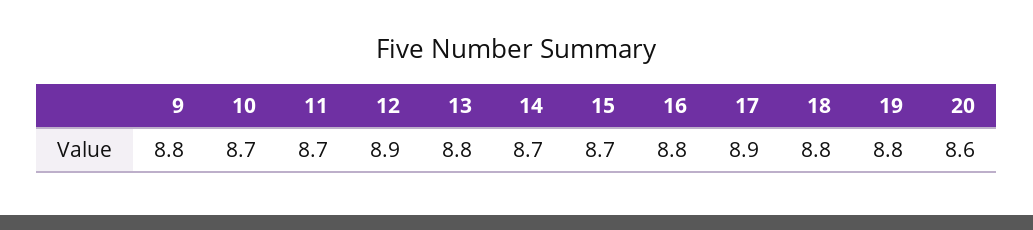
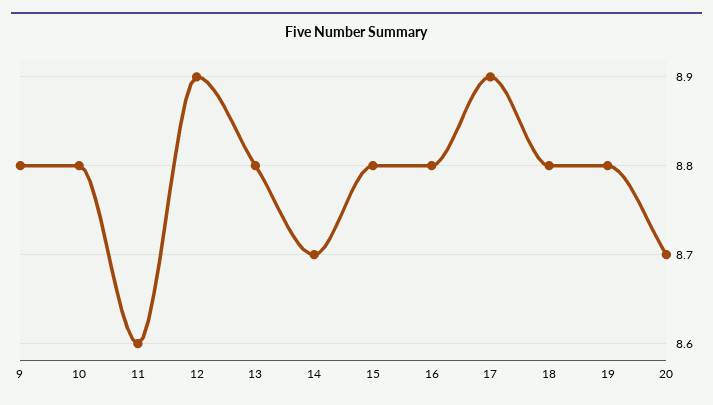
10: 8.7 -> 8.8
11: 8.7 -> 8.6
15: 8.7 -> 8.8
20: 8.6 -> 8.7

